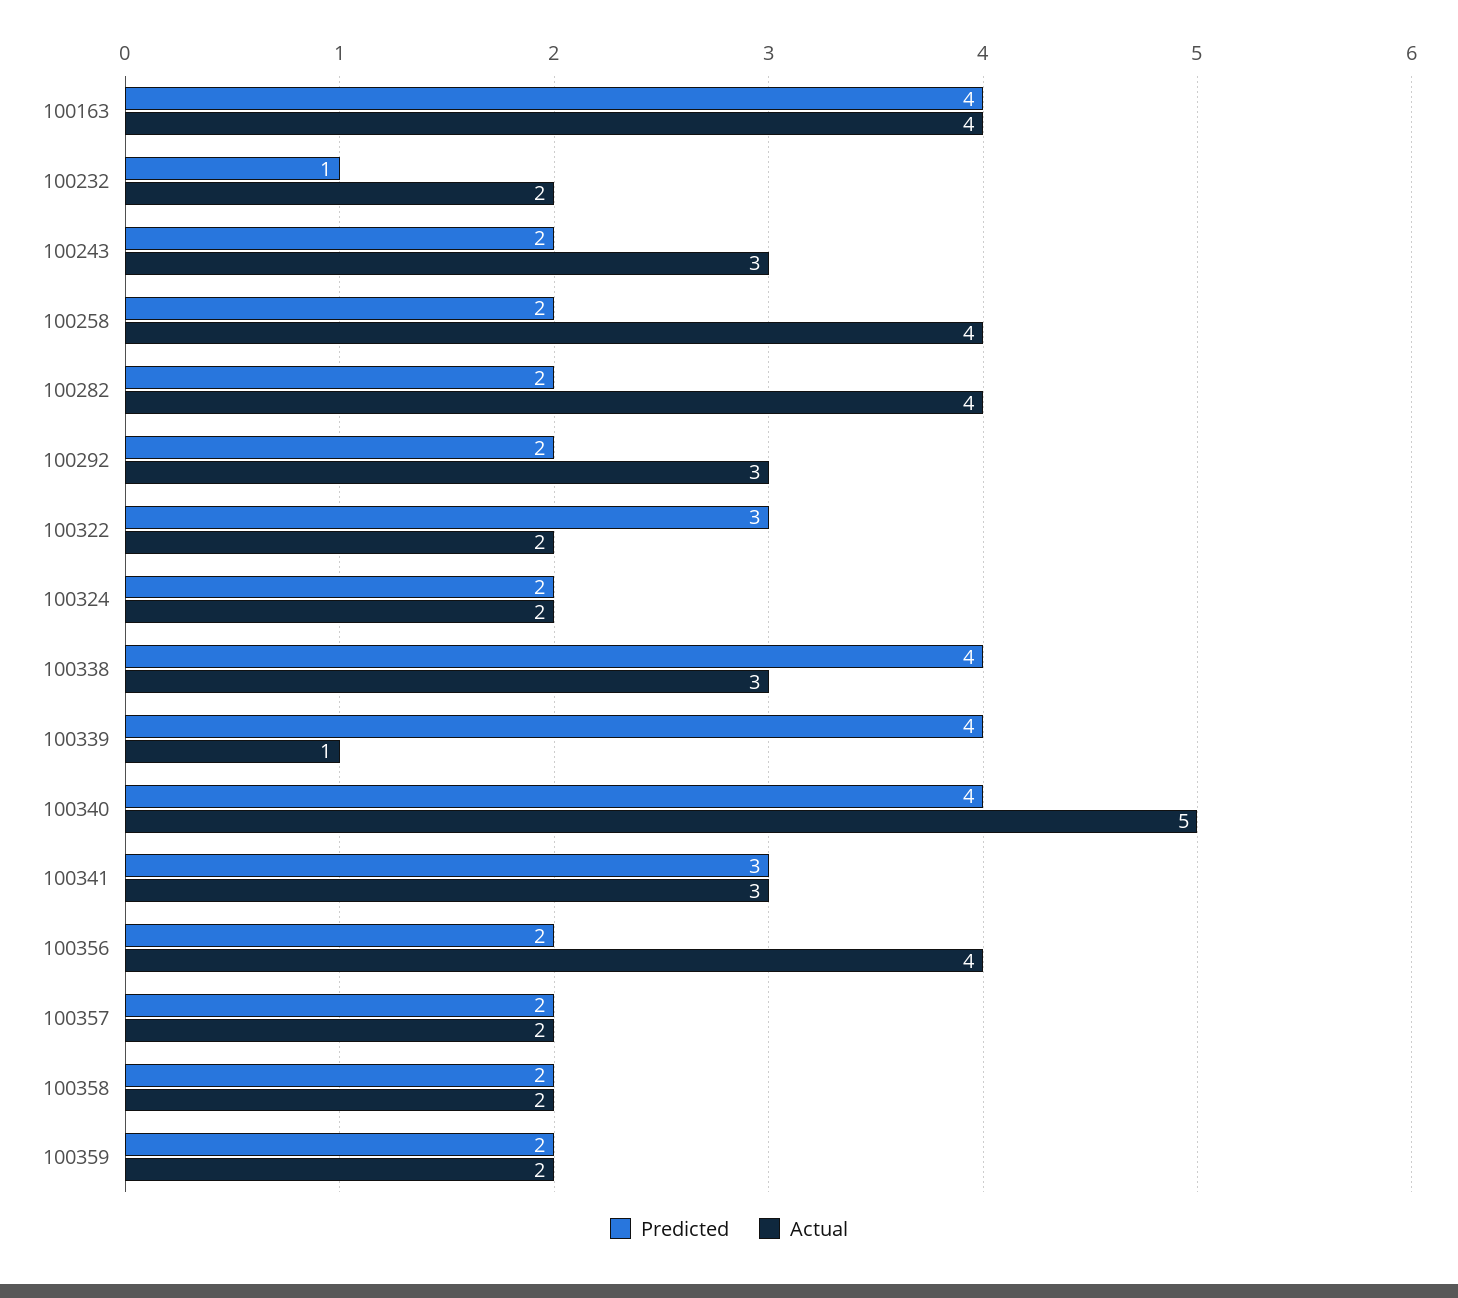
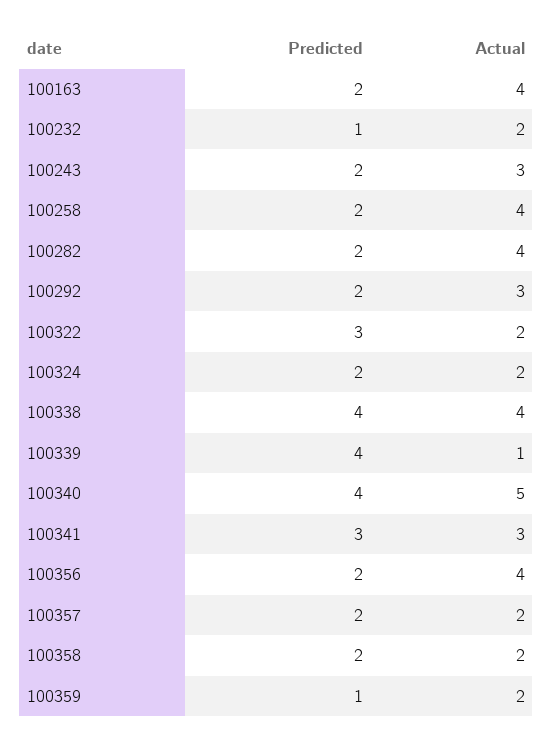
Predicted, 100163: 4 -> 2
Actual, 100338: 3 -> 4
Predicted, 100359: 2 -> 1

